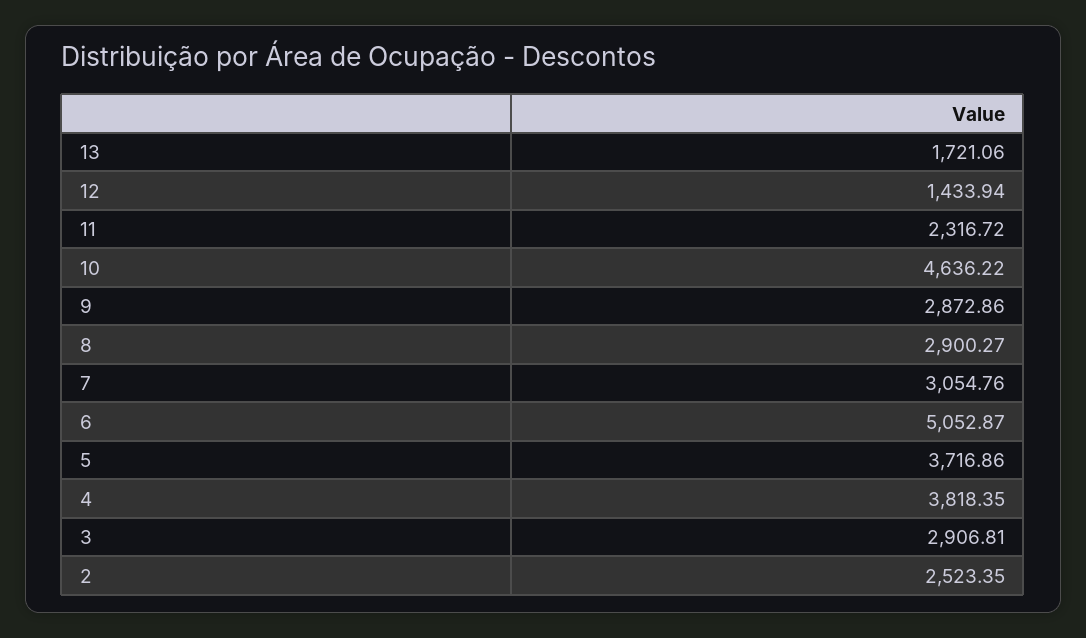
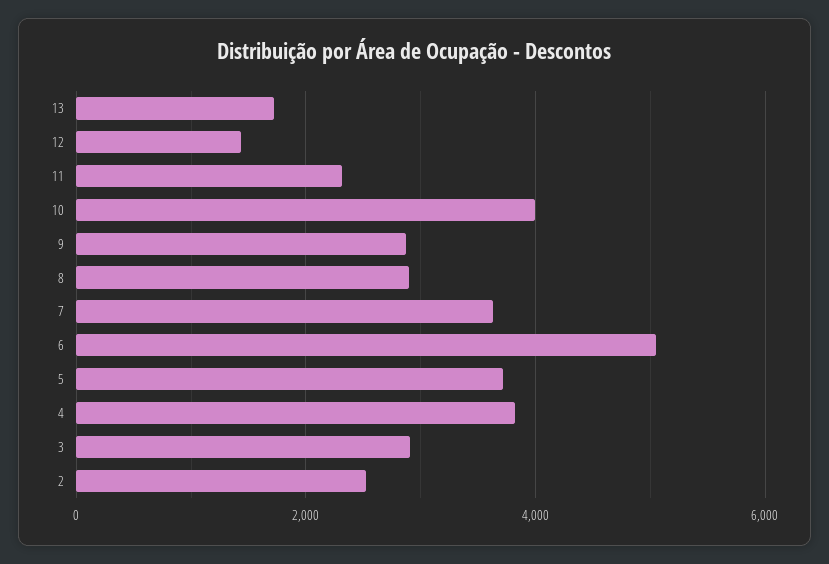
10: 4636.22 -> 4000
7: 3054.76 -> 3600

